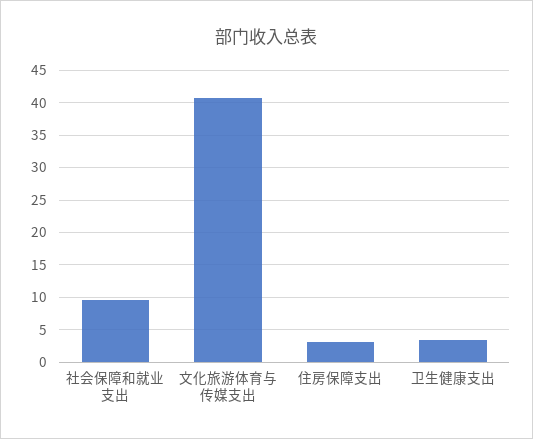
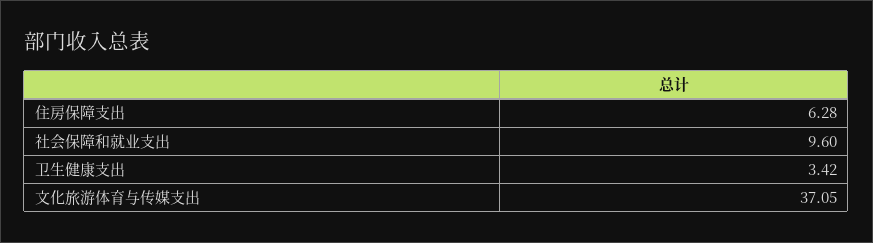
文化旅游体育与传媒支出: 41 -> 37.05
住房保障支出: 3 -> 6.28

